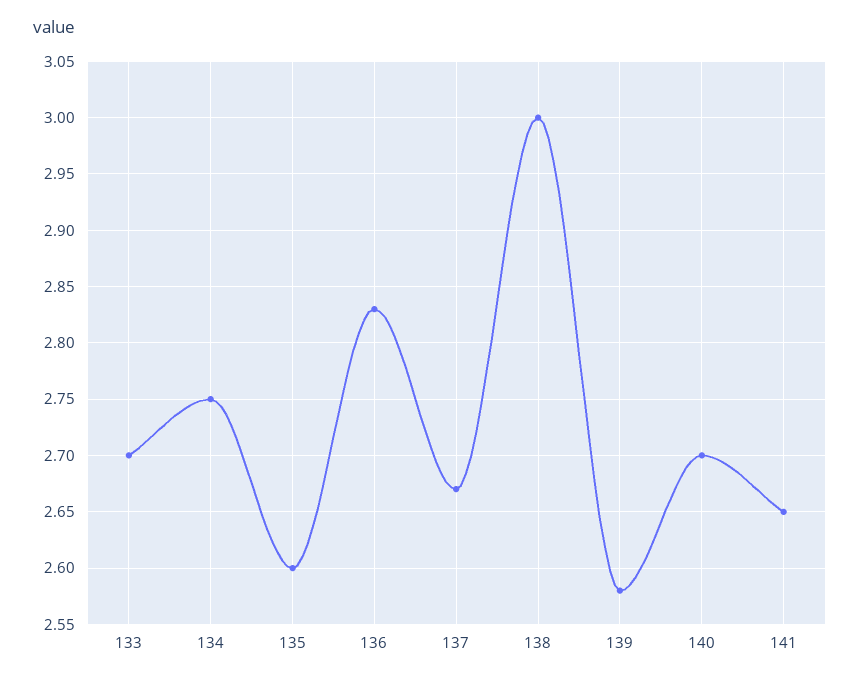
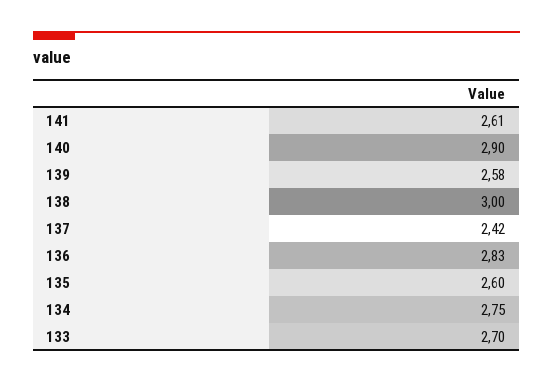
137: 2.67 -> 2.42
140: 2.7 -> 2.9
141: 2.65 -> 2.61

